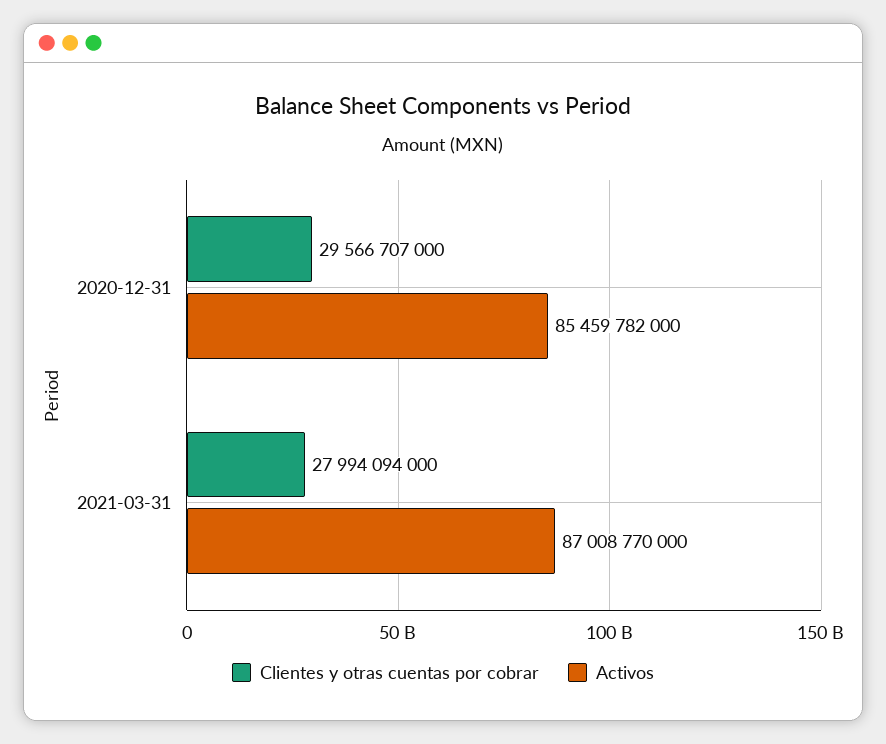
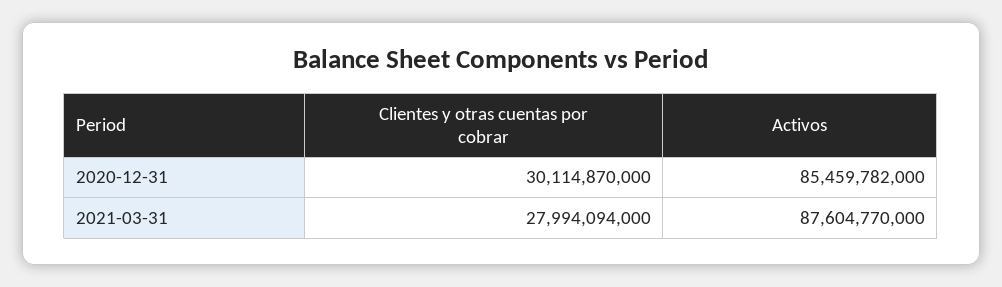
Clientes y otras cuentas por cobrar, 2020-12-31: 29566707000 -> 30114870000
Activos, 2021-03-31: 87008770000 -> 87604770000

